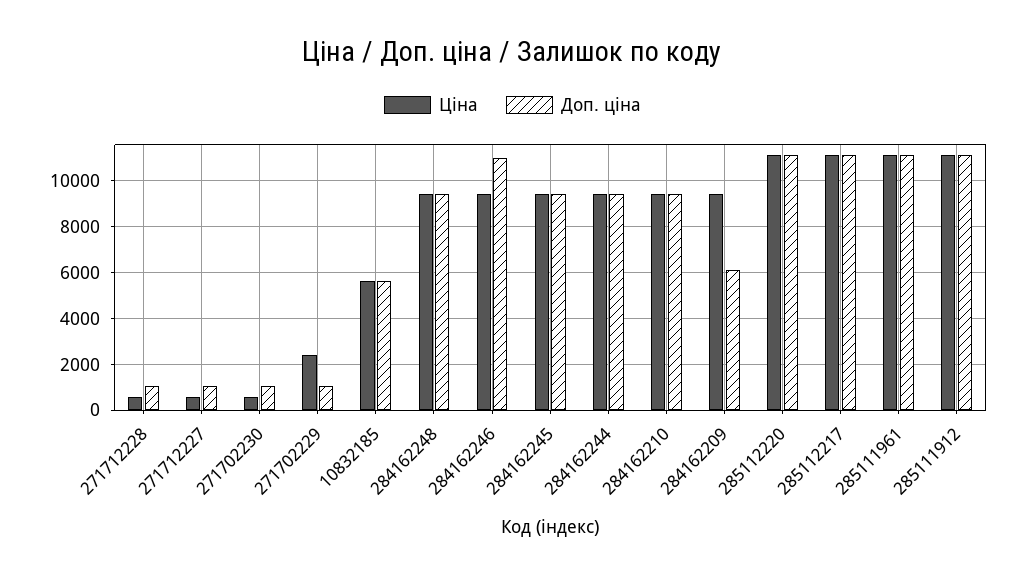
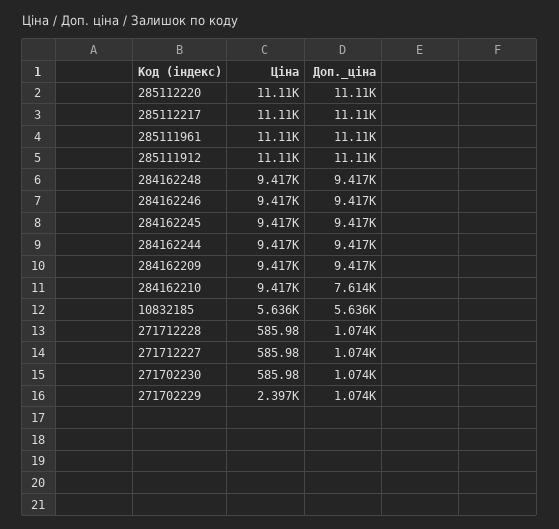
Доп. ціна, 284162246: 11000 -> 9417
Доп. ціна, 284162210: 9500 -> 7614
Доп. ціна, 284162209: 6000 -> 9417

